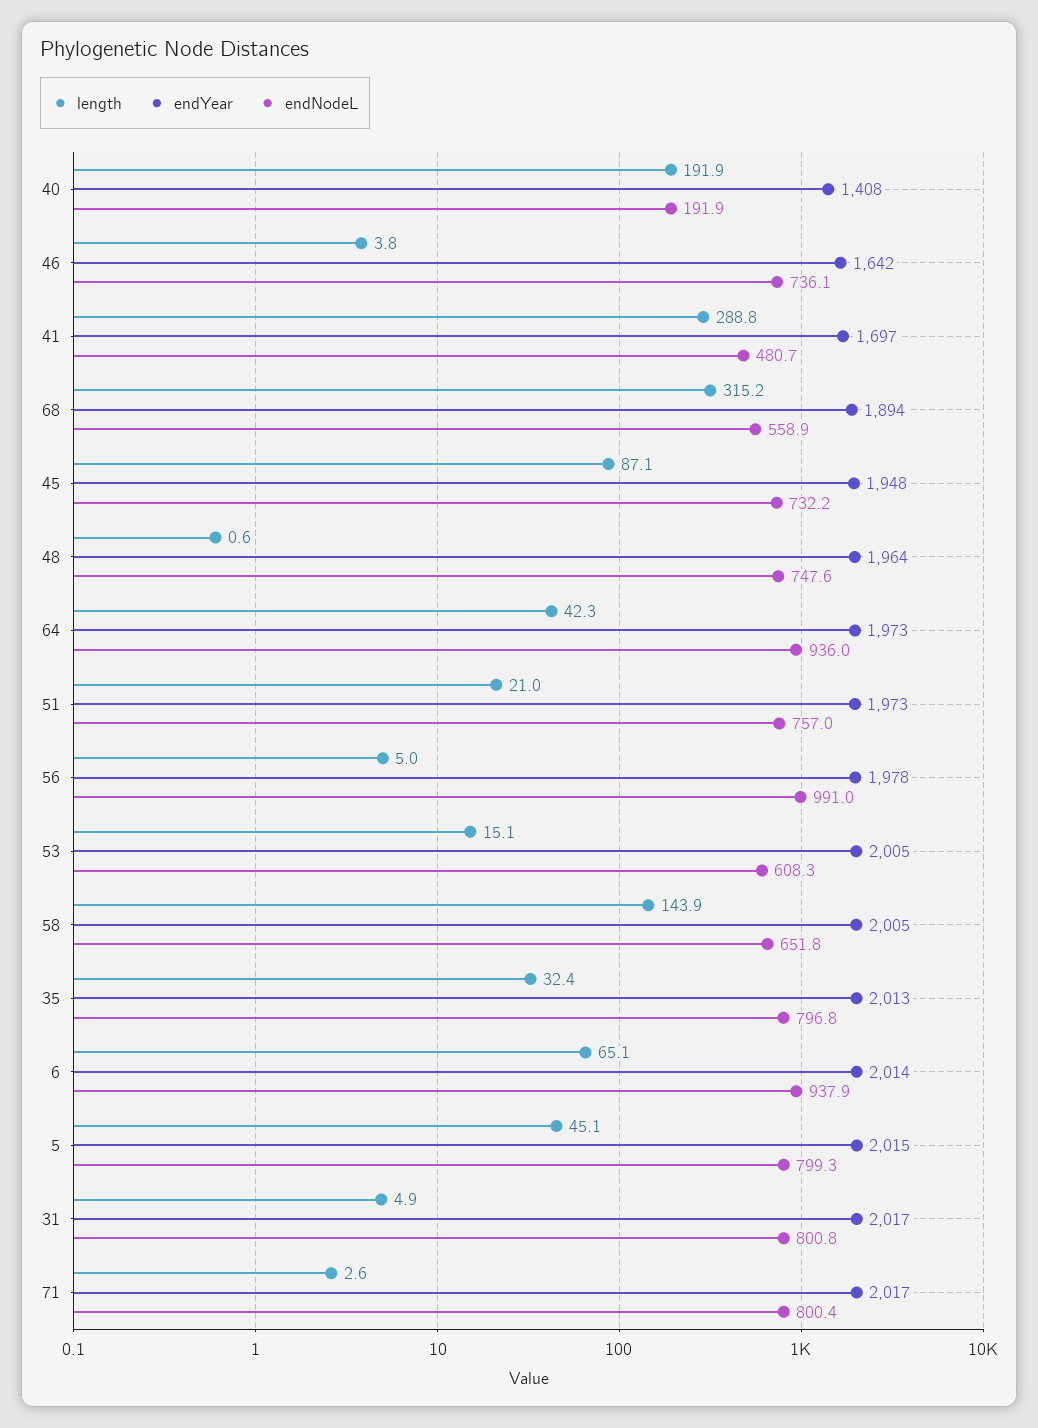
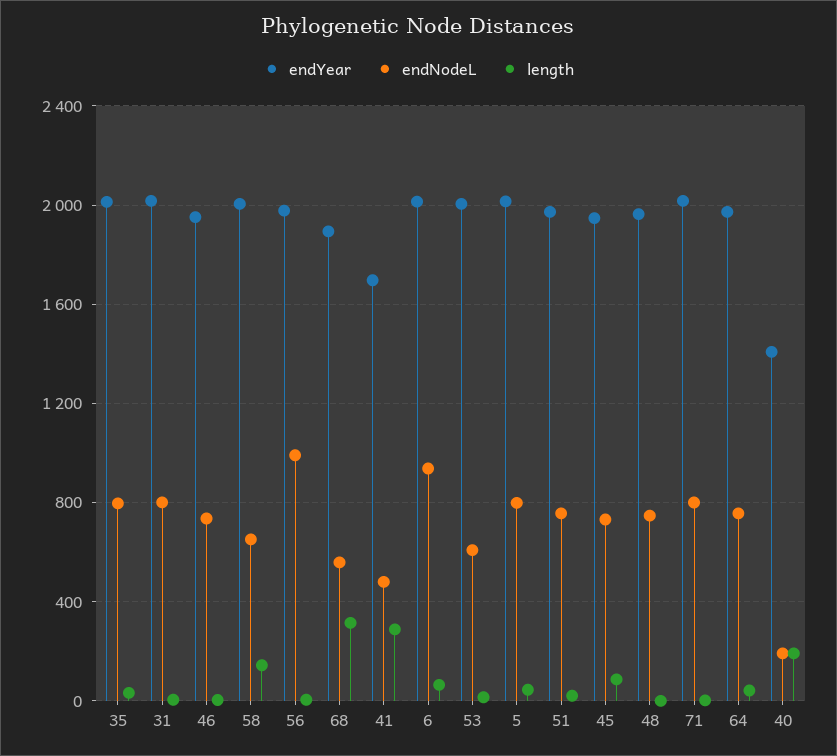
endYear, 46: 1642 -> 1950
endNodeL, 64: 936 -> 750

